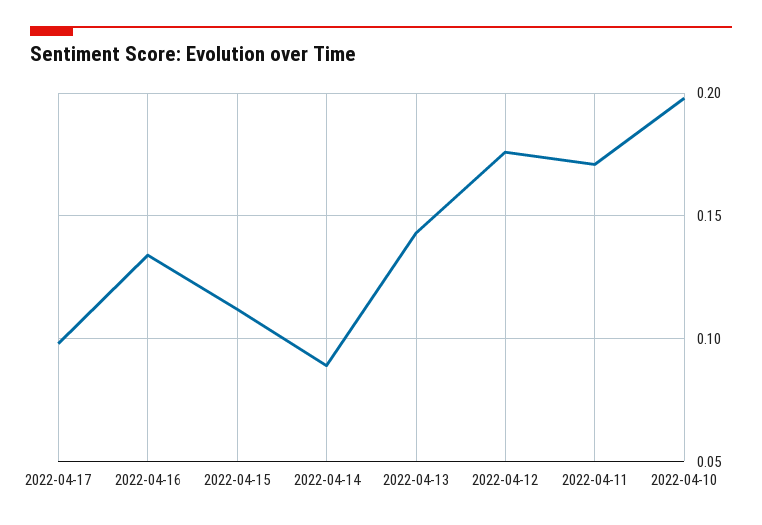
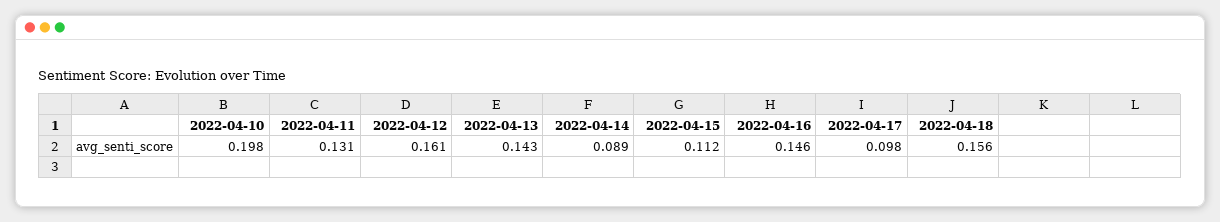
2022-04-16: 0.135 -> 0.146
2022-04-12: 0.175 -> 0.161
2022-04-11: 0.17 -> 0.131
2022-04-18: none -> 0.156

